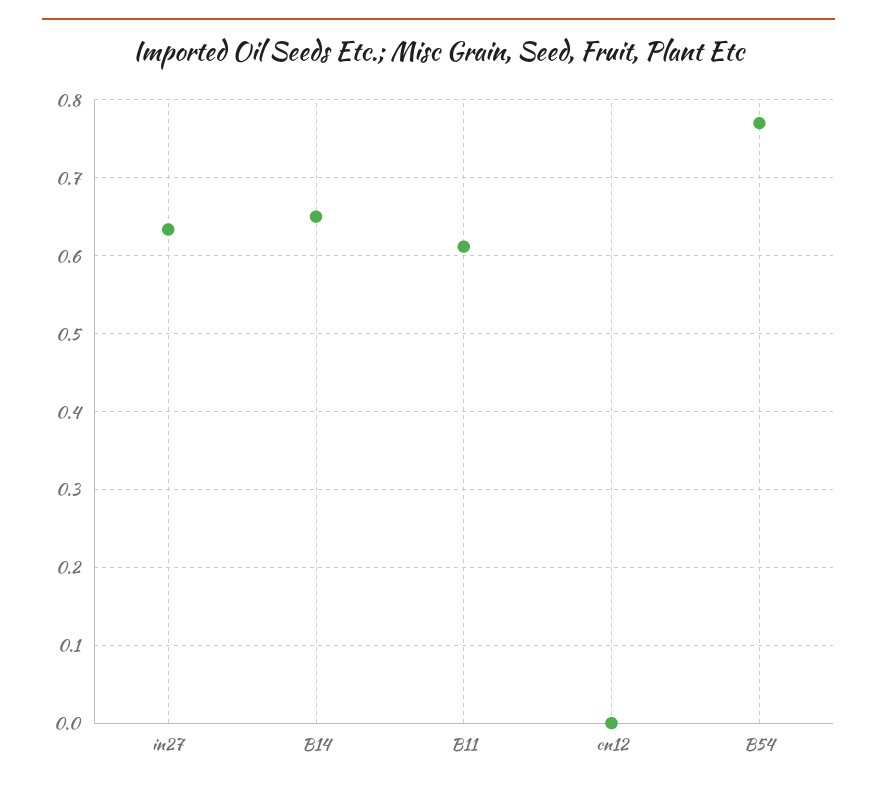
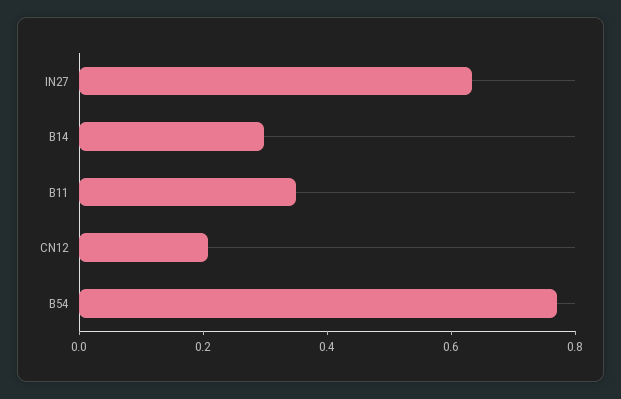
B14: 0.65 -> 0.3
B11: 0.61 -> 0.35
cn12: 0 -> 0.2

